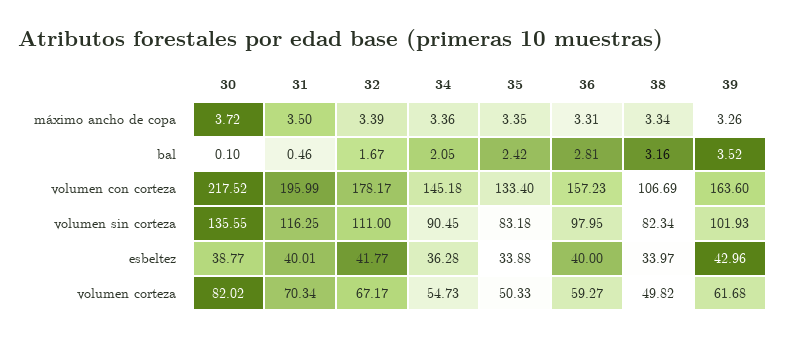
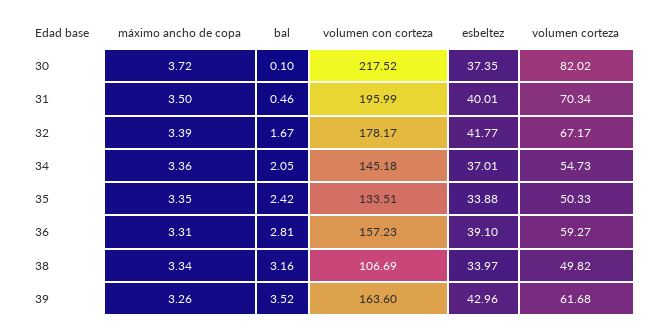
35, volumen con corteza: 133.4 -> 133.51
30, volumen sin corteza: 135.55 -> none
31, volumen sin corteza: 116.25 -> none
32, volumen sin corteza: 111 -> none
34, volumen sin corteza: 90.45 -> none
35, volumen sin corteza: 83.18 -> none
36, volumen sin corteza: 97.95 -> none
38, volumen sin corteza: 82.34 -> none
39, volumen sin corteza: 101.93 -> none
30, esbeltez: 38.77 -> 37.35
34, esbeltez: 36.28 -> 37.01
36, esbeltez: 40 -> 39.1

